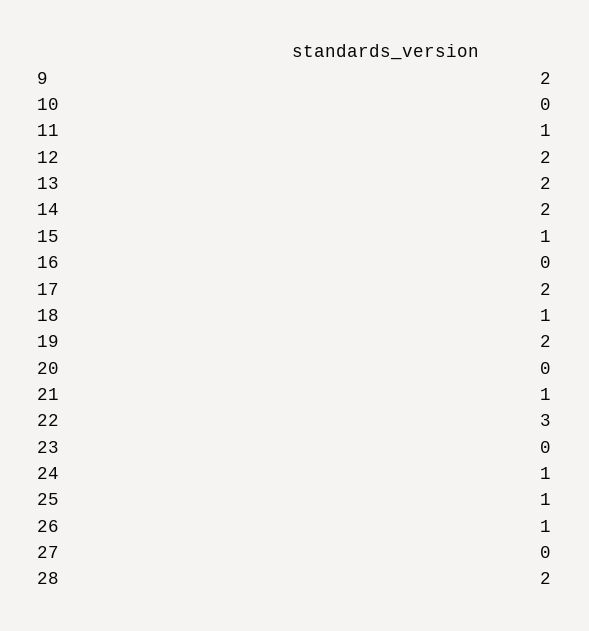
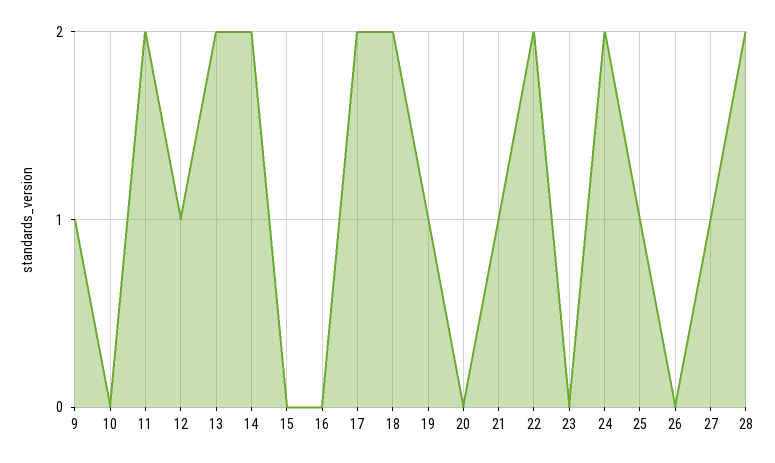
9: 2 -> 1
11: 1 -> 2
12: 2 -> 1
15: 1 -> 0
18: 1 -> 2
19: 2 -> 1
22: 3 -> 2
24: 1 -> 2
26: 1 -> 0
27: 0 -> 1

